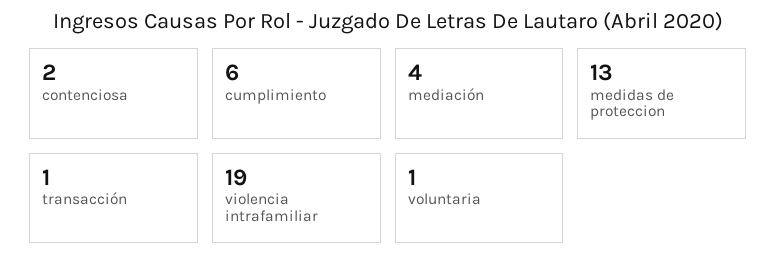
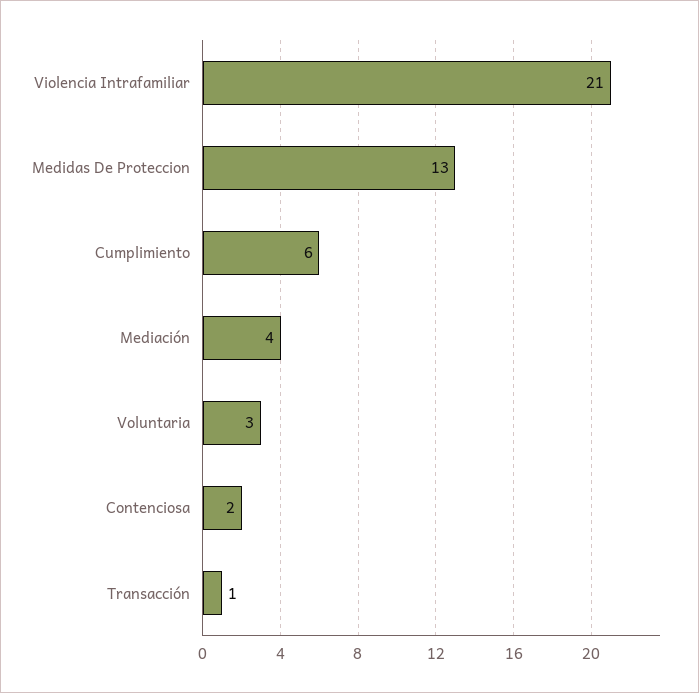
violencia intrafamiliar: 19 -> 21
voluntaria: 1 -> 3

